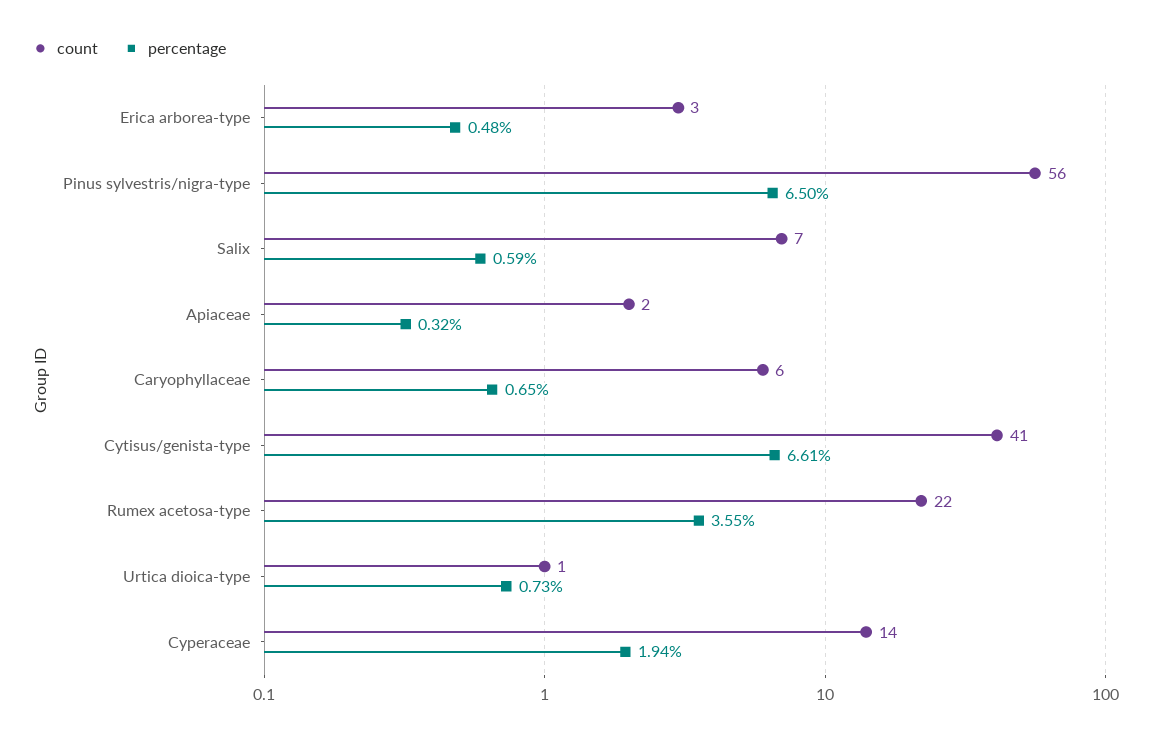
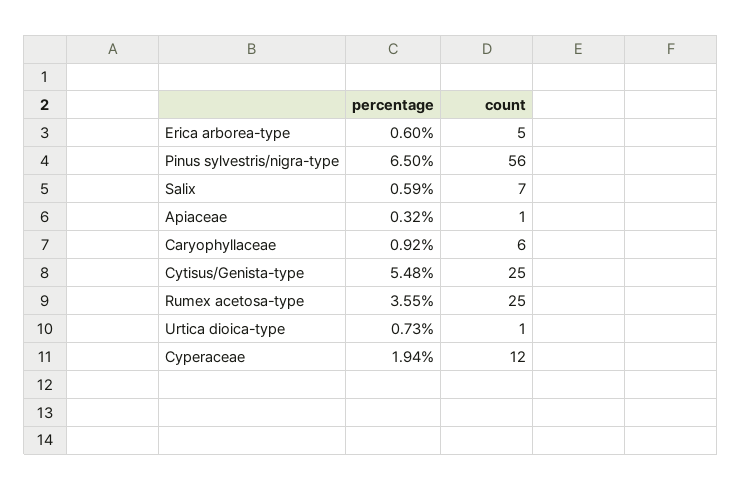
count, Erica arborea-type: 3 -> 5
percentage, Erica arborea-type: 0.48 -> 0.6
count, Apiaceae: 2 -> 1
percentage, Caryophyllaceae: 0.65 -> 0.92
count, Cytisus/genista-type: 41 -> 25
percentage, Cytisus/genista-type: 6.61 -> 5.48
count, Rumex acetosa-type: 22 -> 25
count, Cyperaceae: 14 -> 12

